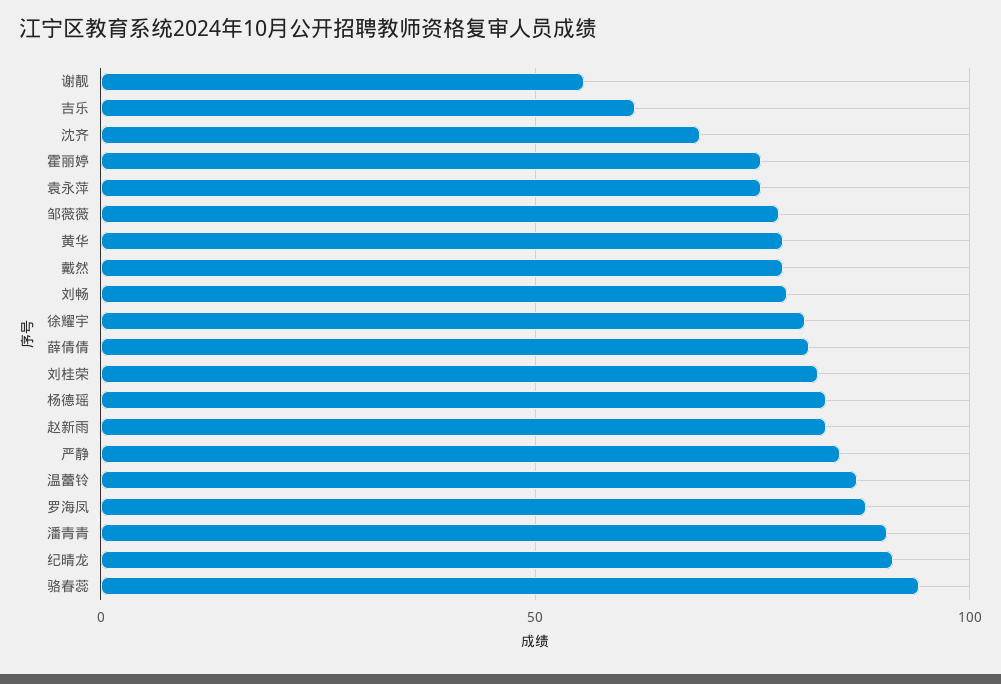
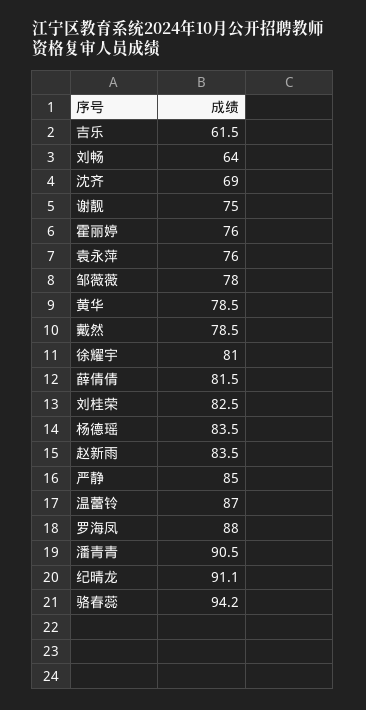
谢靓: 55 -> 75
刘畅: 80 -> 64

